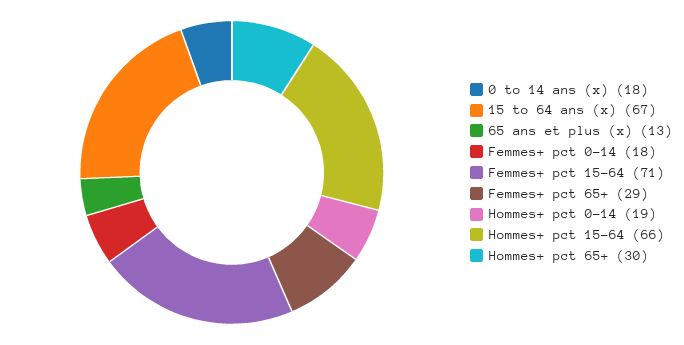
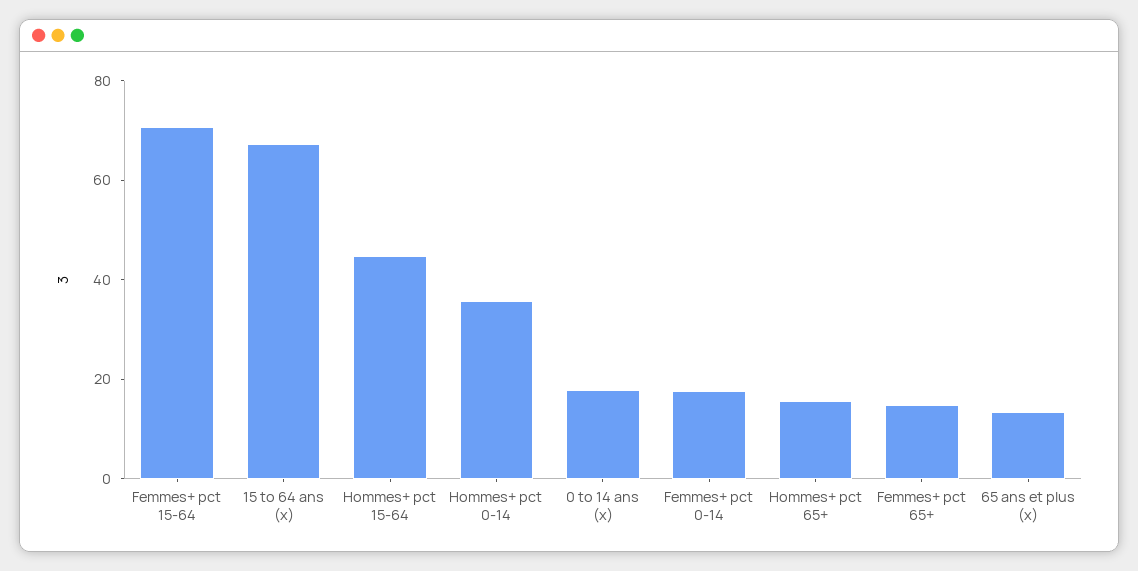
Femmes+ pct 65+: 29 -> 15
Hommes+ pct 0-14: 19 -> 35
Hommes+ pct 15-64: 66 -> 45
Hommes+ pct 65+: 30 -> 15

